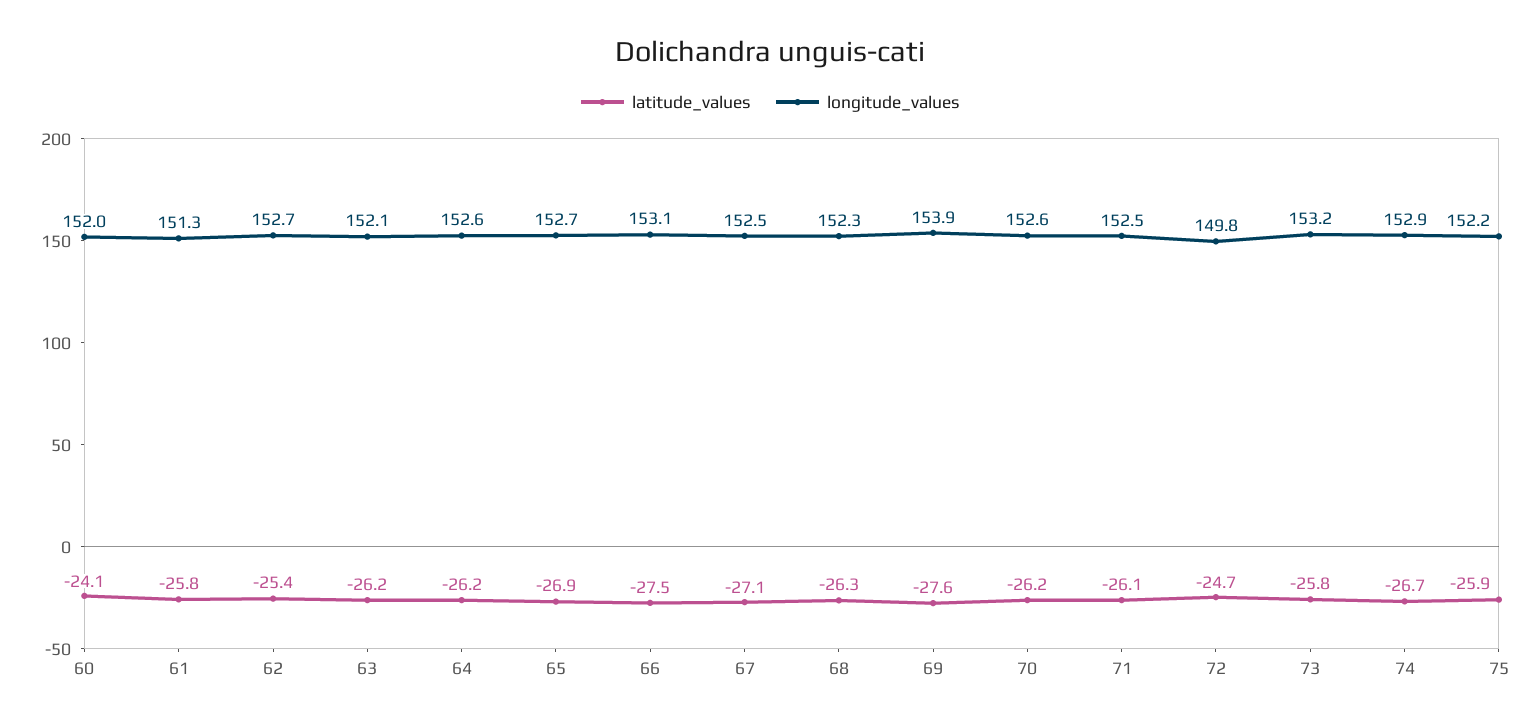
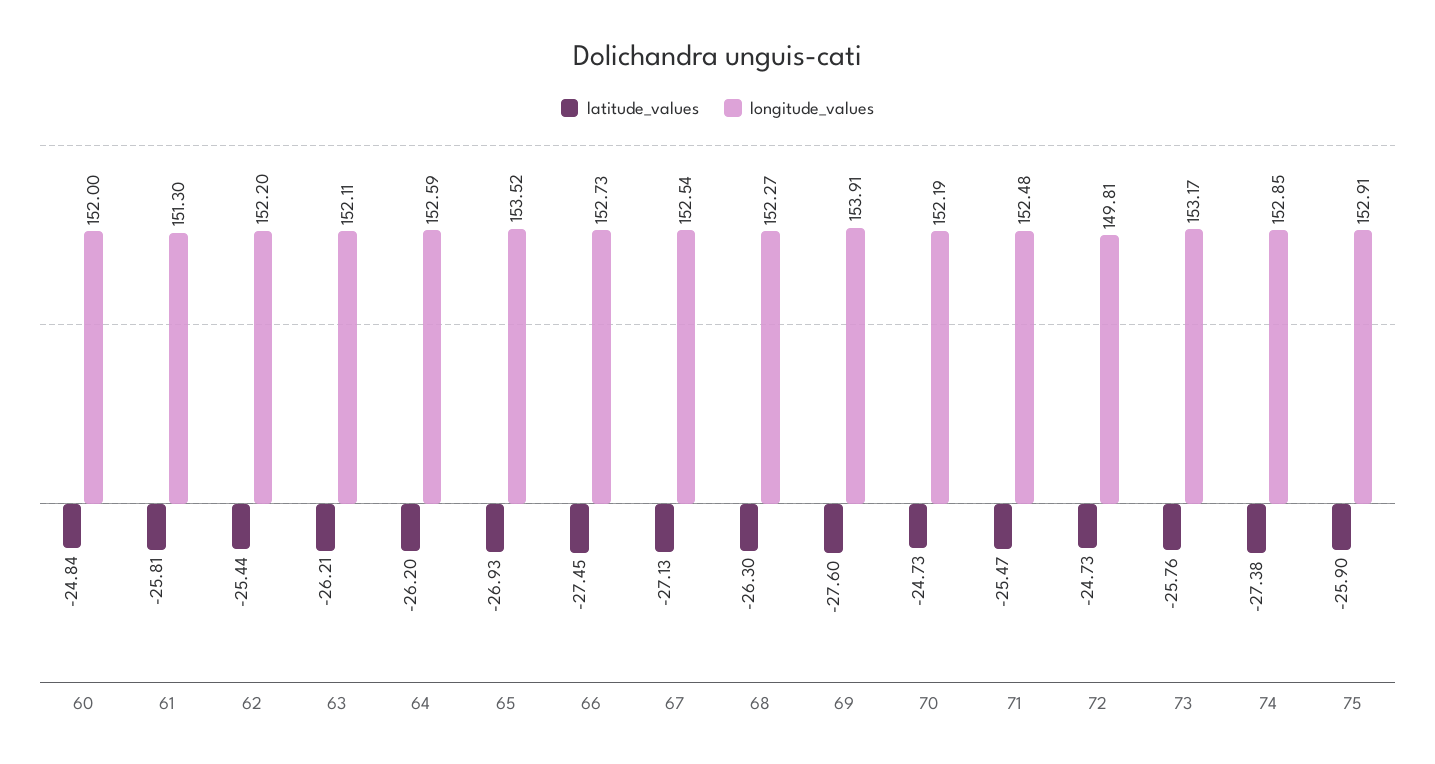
latitude_values, 60: -24.1 -> -24.84
longitude_values, 62: 152.7 -> 152.2
longitude_values, 65: 152.7 -> 153.52
longitude_values, 66: 153.1 -> 152.73
latitude_values, 70: -26.2 -> -24.73
longitude_values, 70: 152.6 -> 152.19
latitude_values, 71: -26.1 -> -25.47
latitude_values, 74: -26.7 -> -27.38
longitude_values, 75: 152.2 -> 152.91

